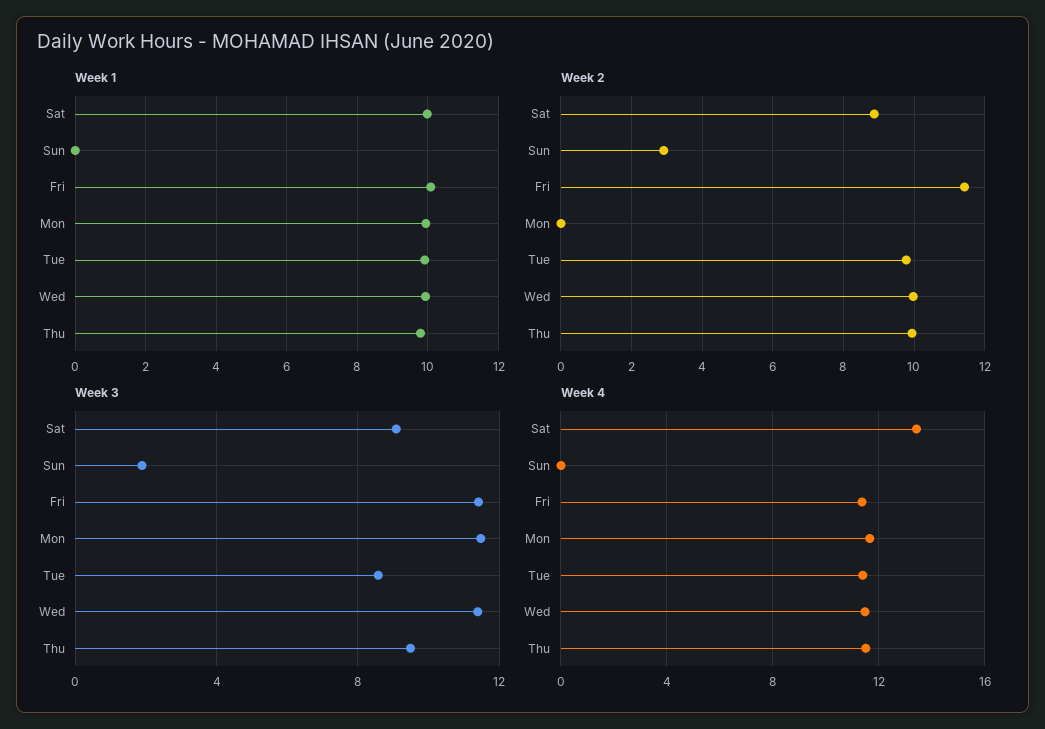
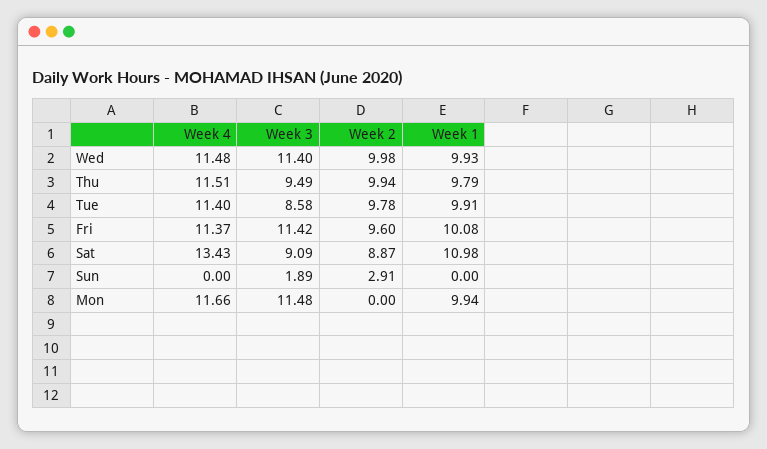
Week 1, Sat: 10 -> 10.98
Week 2, Fri: 11.4 -> 9.6

